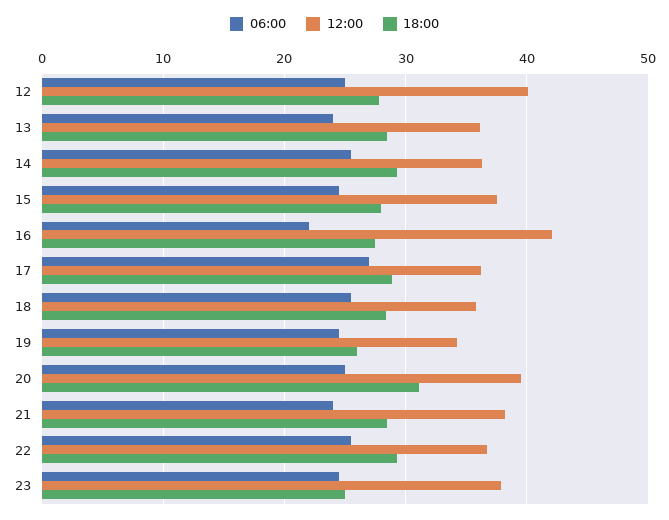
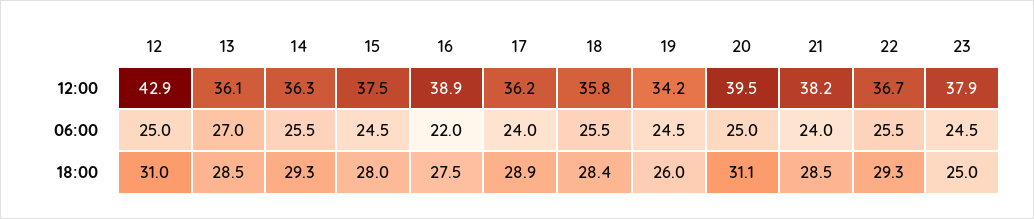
12:00, 12: 40 -> 42.9
18:00, 12: 28 -> 31
06:00, 13: 24 -> 27
12:00, 16: 42 -> 38.9
06:00, 17: 27 -> 24

